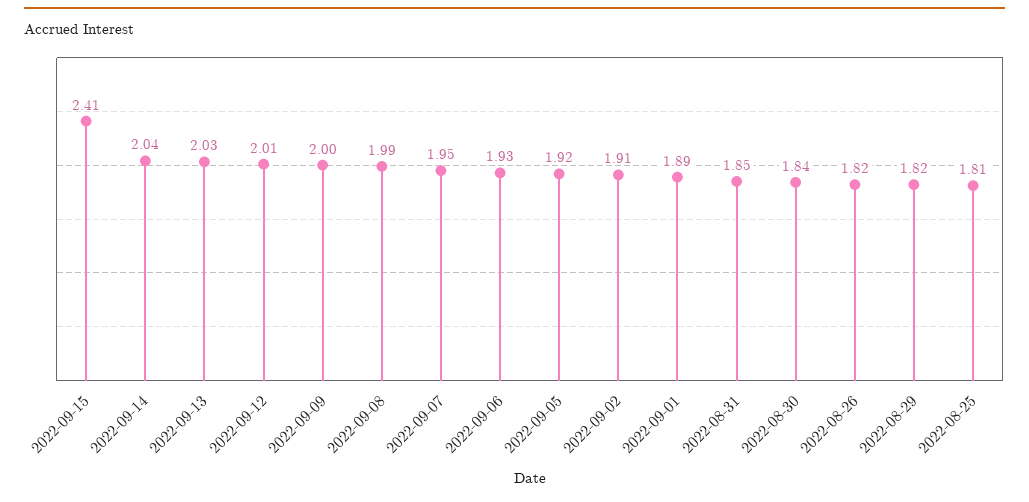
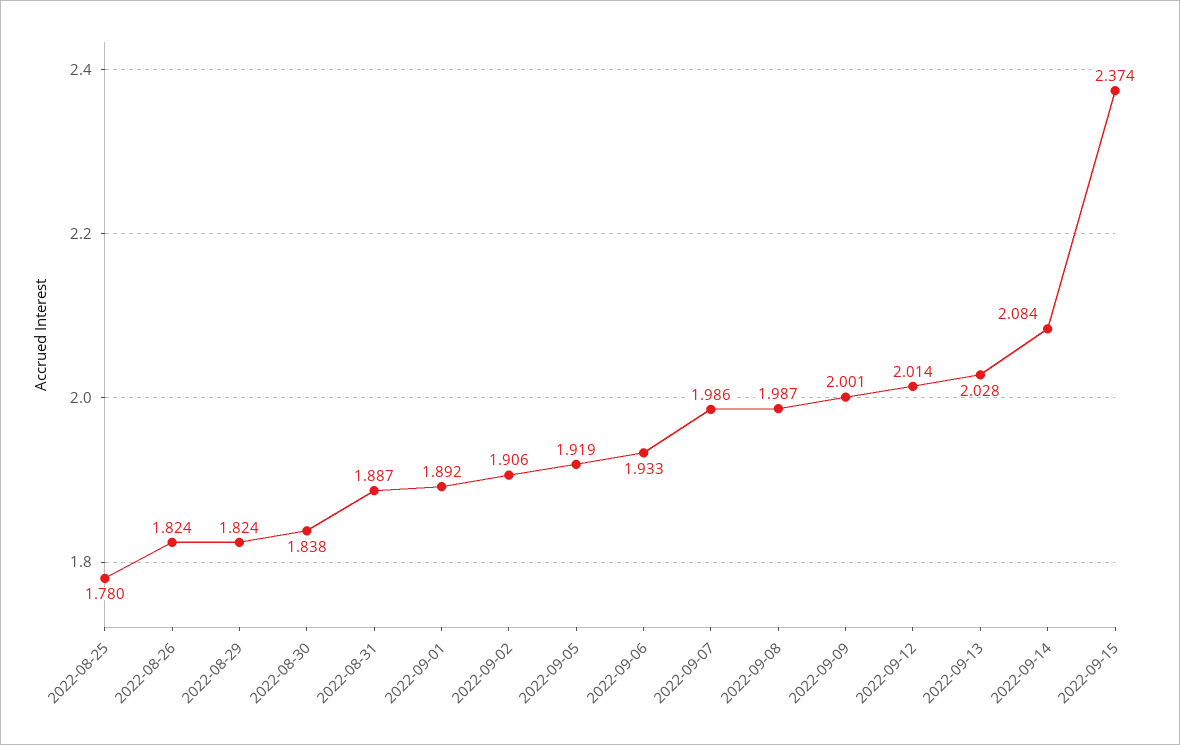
2022-09-15: 2.41 -> 2.374
2022-09-14: 2.04 -> 2.084
2022-09-07: 1.95 -> 1.986
2022-08-31: 1.85 -> 1.887
2022-08-25: 1.81 -> 1.78

